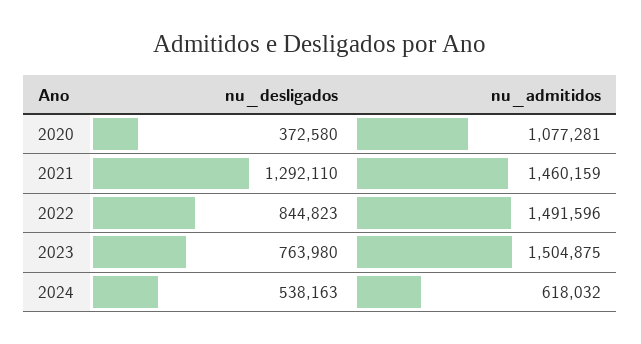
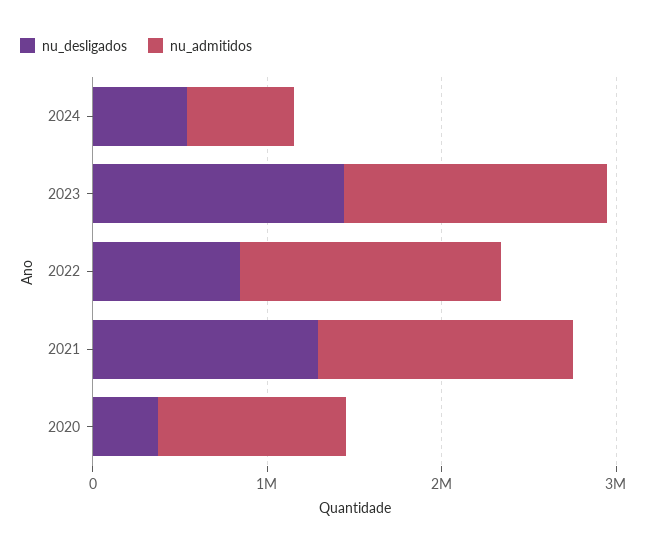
nu_desligados, 2023: 763980 -> 1400000

